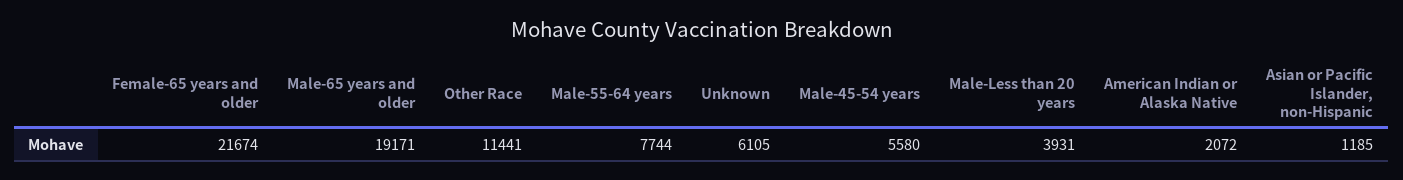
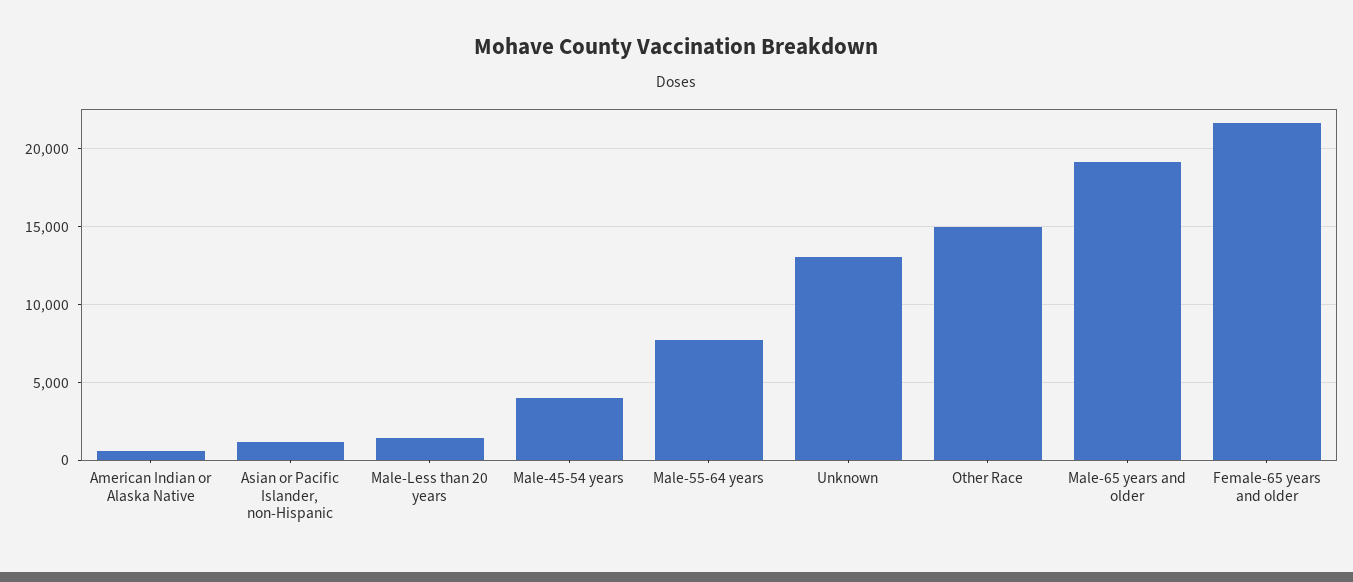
Other Race: 11441 -> 15000
Unknown: 6105 -> 13000
Male-45-54 years: 5580 -> 4000
Male-Less than 20 years: 3931 -> 1500
American Indian or Alaska Native: 2072 -> 500

